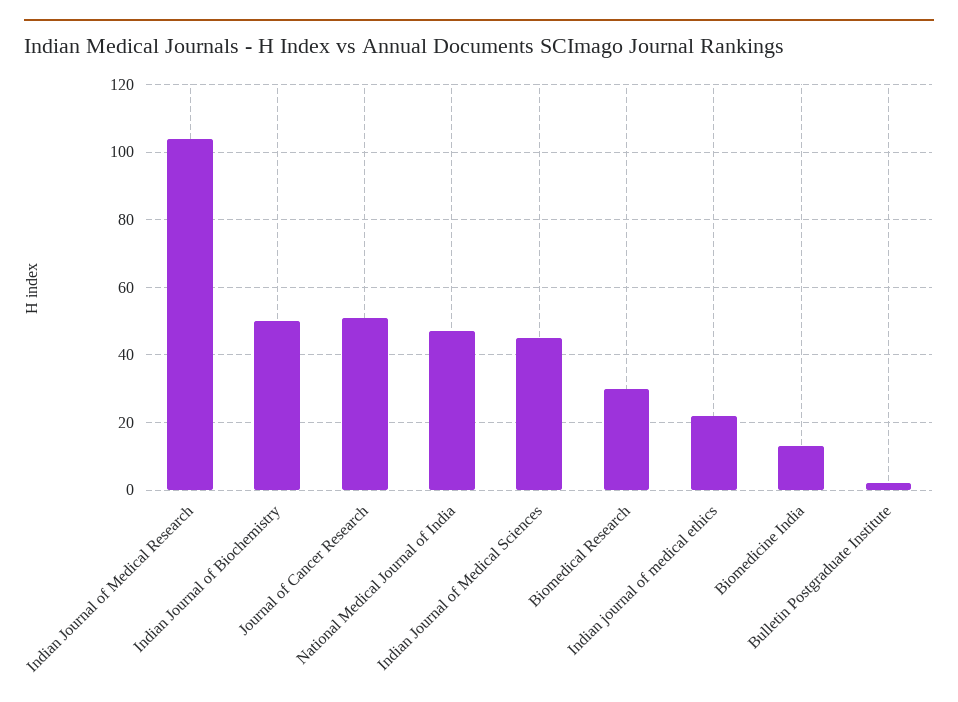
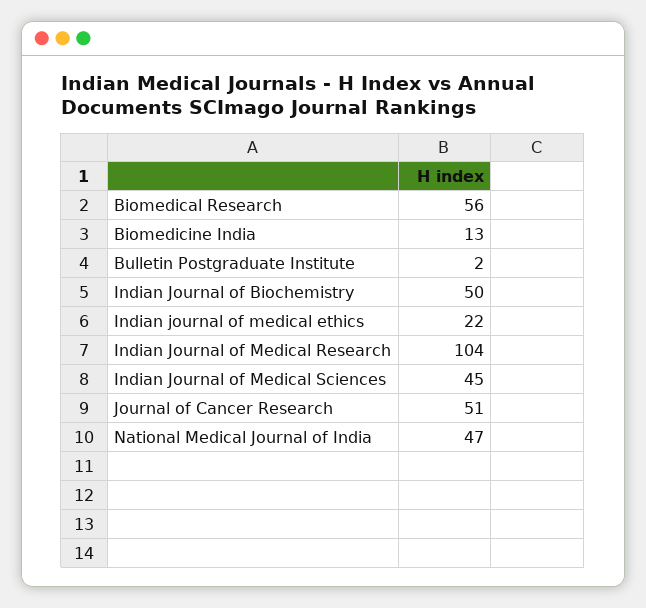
Biomedical Research: 30 -> 56

